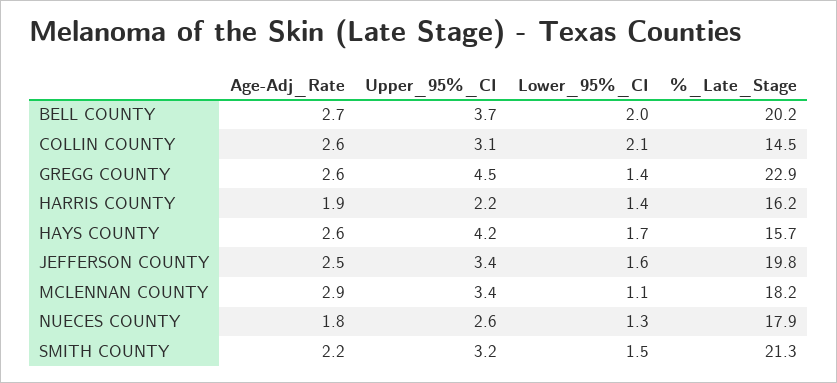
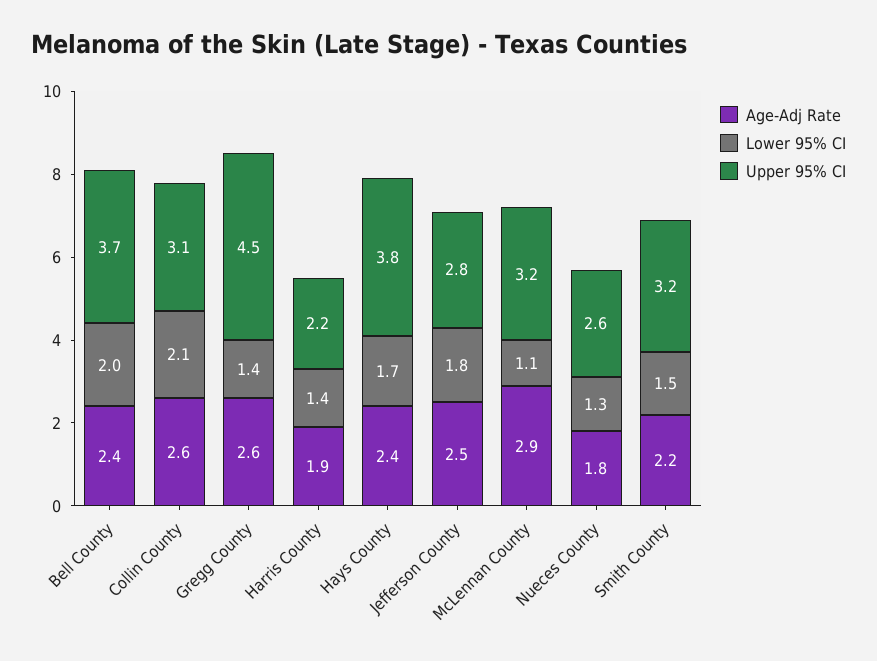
Age-Adj_Rate, BELL COUNTY: 2.7 -> 2.4
%_Late_Stage, BELL COUNTY: 20.2 -> none
%_Late_Stage, COLLIN COUNTY: 14.5 -> none
%_Late_Stage, GREGG COUNTY: 22.9 -> none
%_Late_Stage, HARRIS COUNTY: 16.2 -> none
Age-Adj_Rate, HAYS COUNTY: 2.6 -> 2.4
Upper_95%_CI, HAYS COUNTY: 4.2 -> 3.8
%_Late_Stage, HAYS COUNTY: 15.7 -> none
Upper_95%_CI, JEFFERSON COUNTY: 3.4 -> 2.8
Lower_95%_CI, JEFFERSON COUNTY: 1.6 -> 1.8
%_Late_Stage, JEFFERSON COUNTY: 19.8 -> none
Upper_95%_CI, MCLENNAN COUNTY: 3.4 -> 3.2
%_Late_Stage, MCLENNAN COUNTY: 18.2 -> none
%_Late_Stage, NUECES COUNTY: 17.9 -> none
%_Late_Stage, SMITH COUNTY: 21.3 -> none

